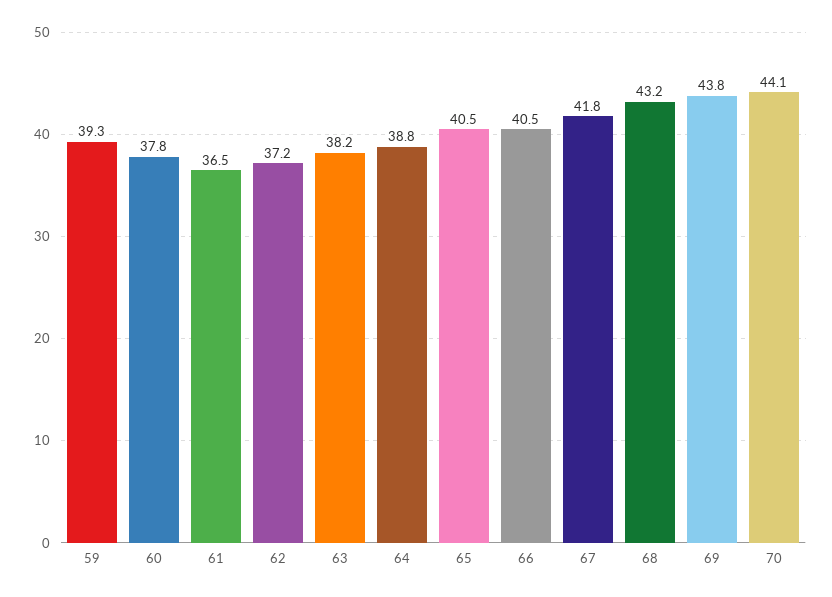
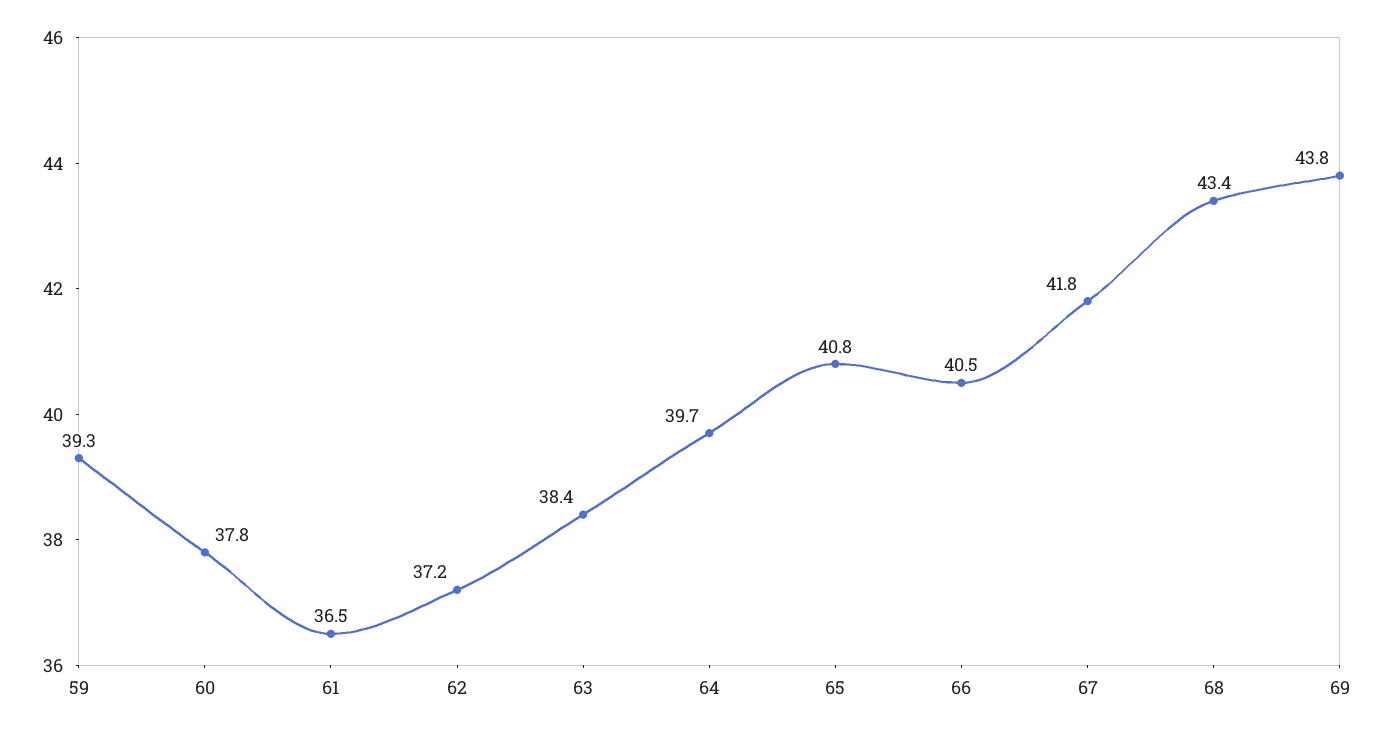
63: 38.2 -> 38.4
64: 38.8 -> 39.7
65: 40.5 -> 40.8
68: 43.2 -> 43.4
70: 44.1 -> none

